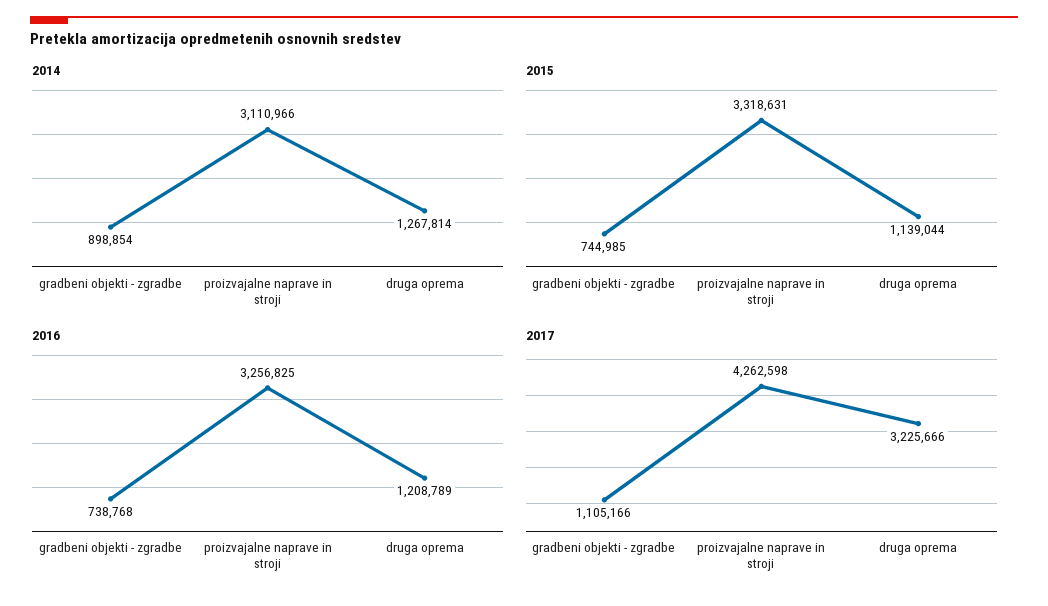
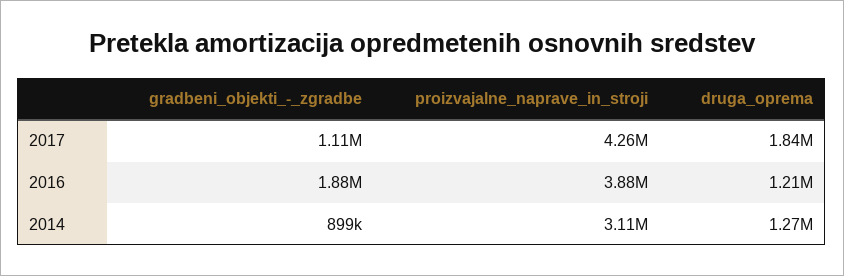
2015, gradbeni objekti - zgradbe: 744985 -> none
2015, proizvajalne naprave in stroji: 3318631 -> none
2015, druga oprema: 1139044 -> none
2016, gradbeni objekti - zgradbe: 738768 -> 1880000
2016, proizvajalne naprave in stroji: 3256825 -> 3880000
2017, druga oprema: 3225666 -> 1840000

